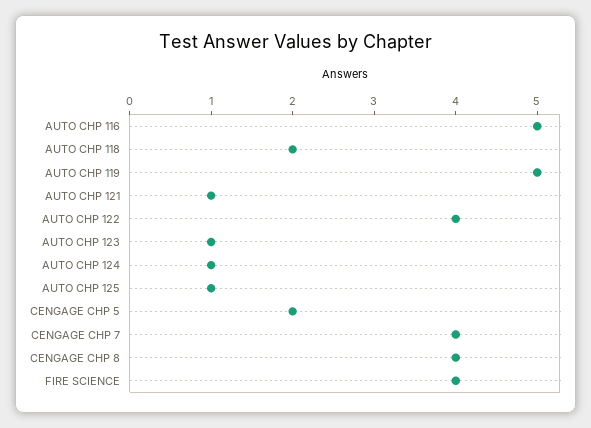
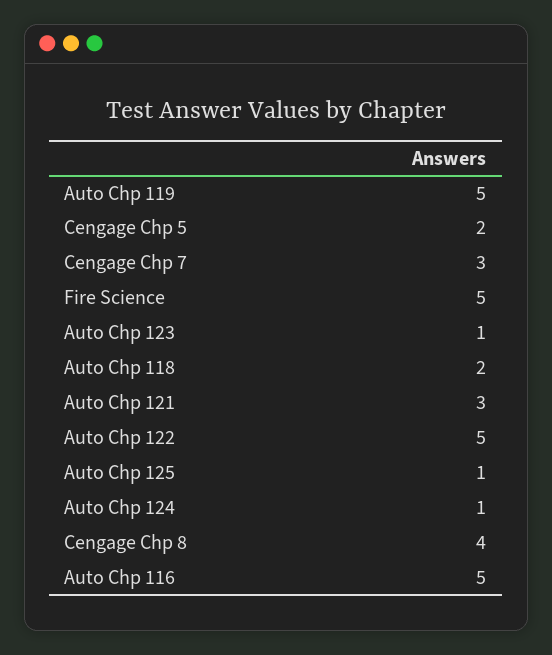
AUTO CHP 121: 1 -> 3
AUTO CHP 122: 4 -> 5
CENGAGE CHP 7: 4 -> 3
FIRE SCIENCE: 4 -> 5

